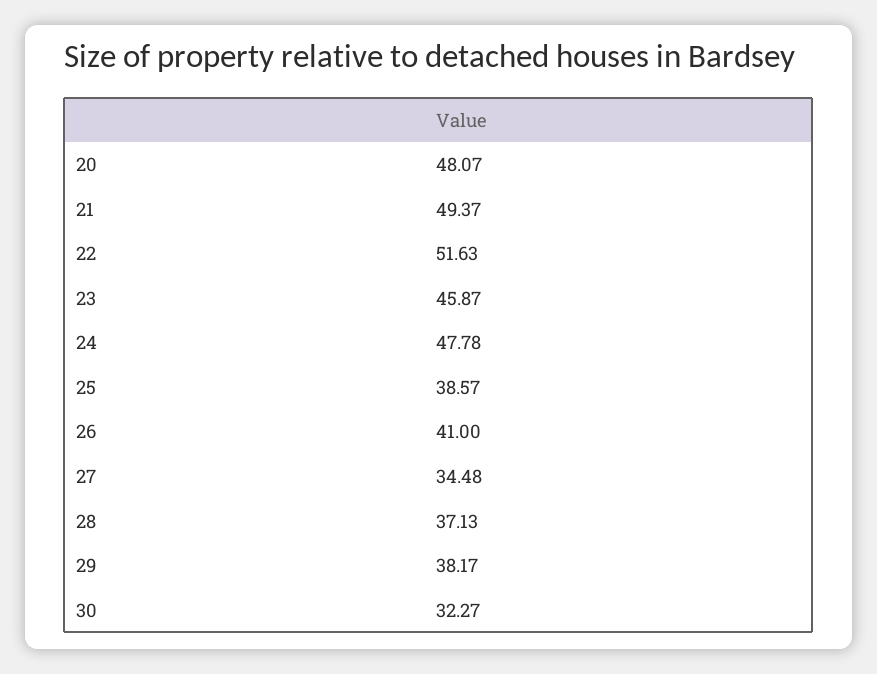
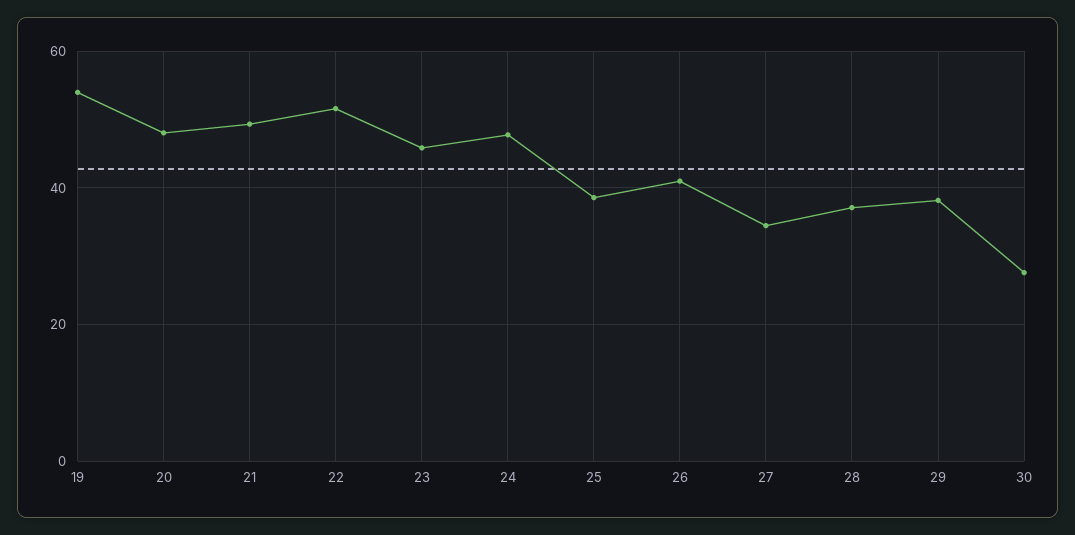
30: 32.27 -> 28
19: none -> 54

